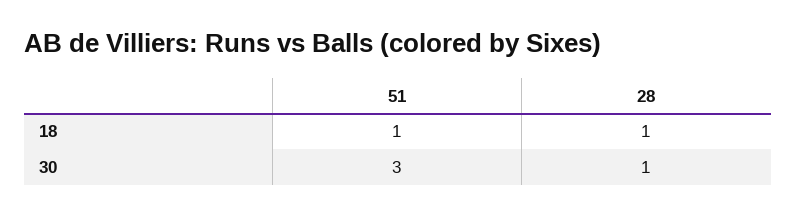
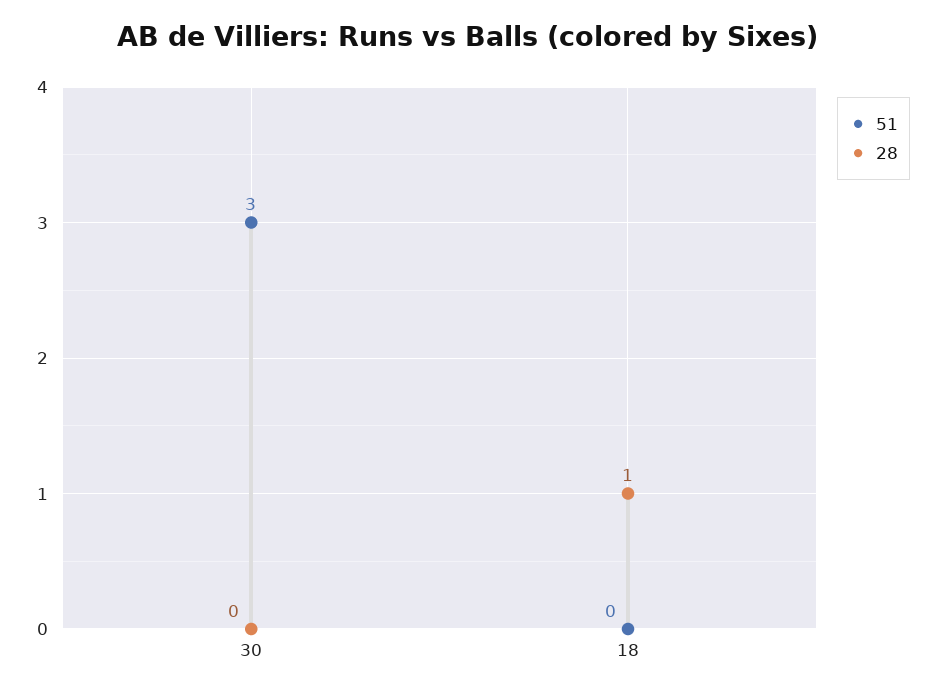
51, 18: 1 -> 0
28, 30: 1 -> 0

